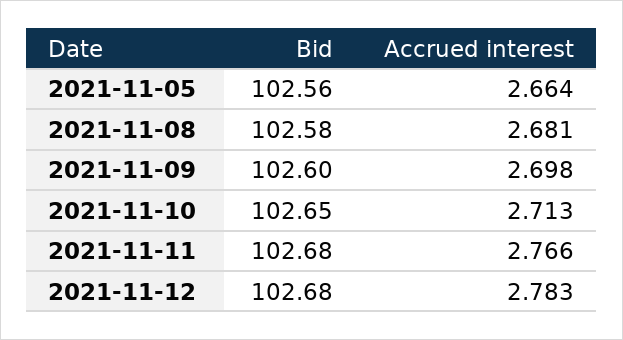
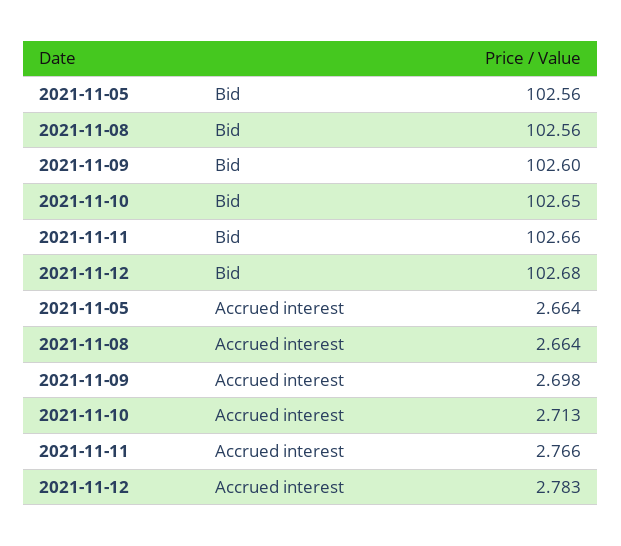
Bid, 2021-11-08: 102.58 -> 102.56
Accrued interest, 2021-11-08: 2.681 -> 2.664
Bid, 2021-11-11: 102.68 -> 102.66

